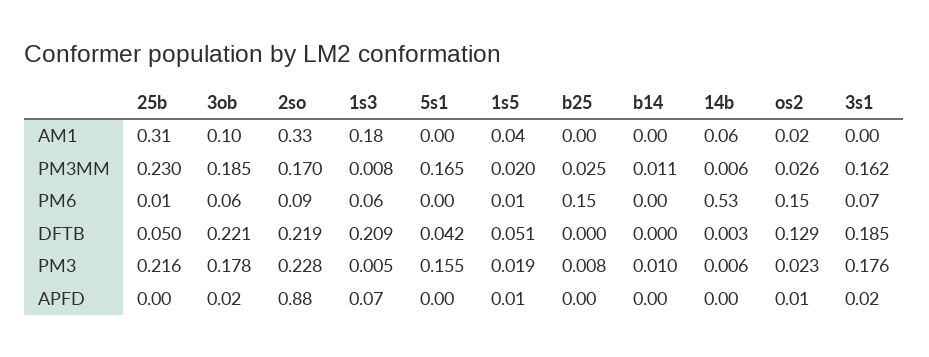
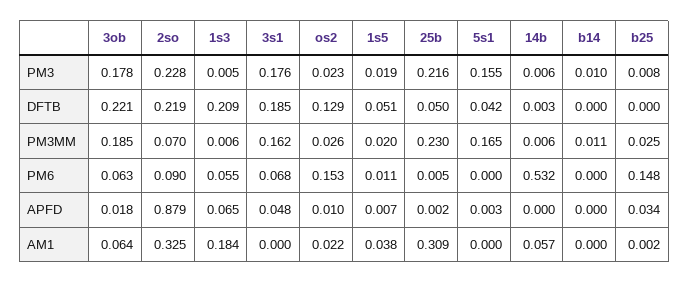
3ob, AM1: 0.1 -> 0.064
2so, PM3MM: 0.17 -> 0.07
1s3, PM3MM: 0.008 -> 0.006
b25, APFD: 0 -> 0.034
3s1, APFD: 0.02 -> 0.048

